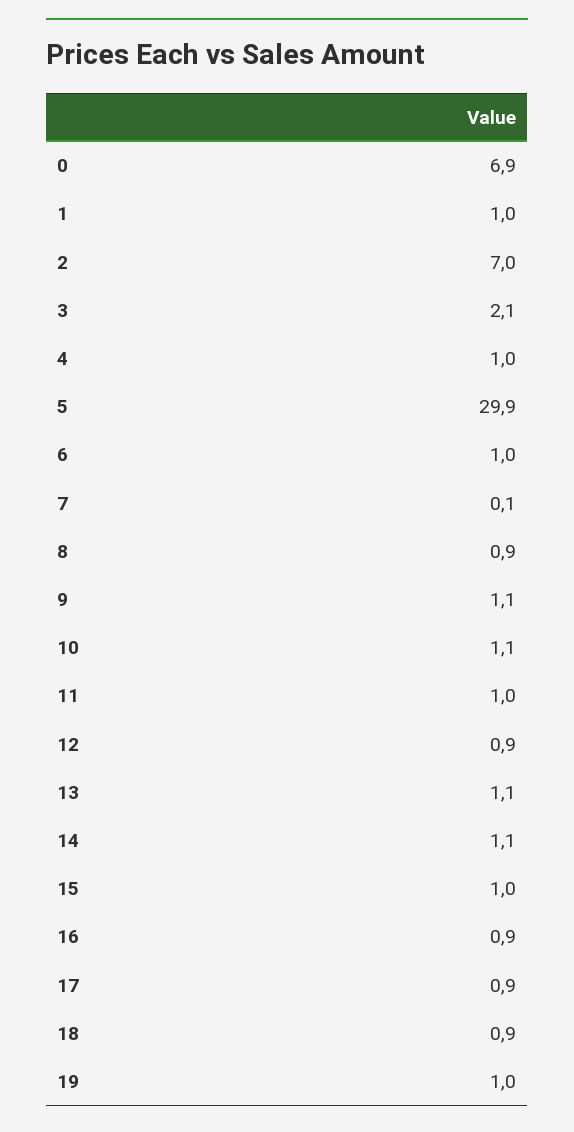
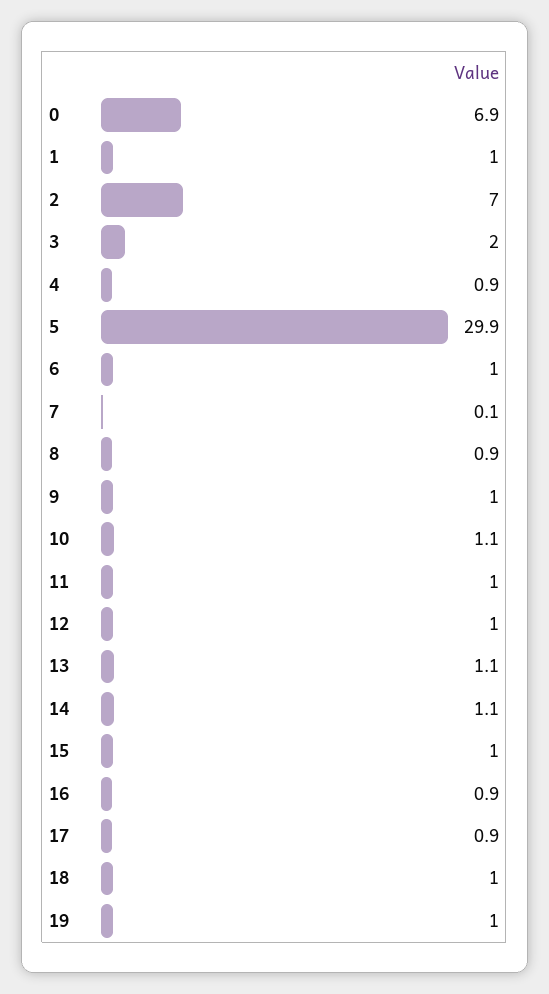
3: 2.1 -> 2
4: 1 -> 0.9
9: 1.1 -> 1
12: 0.9 -> 1
18: 0.9 -> 1

